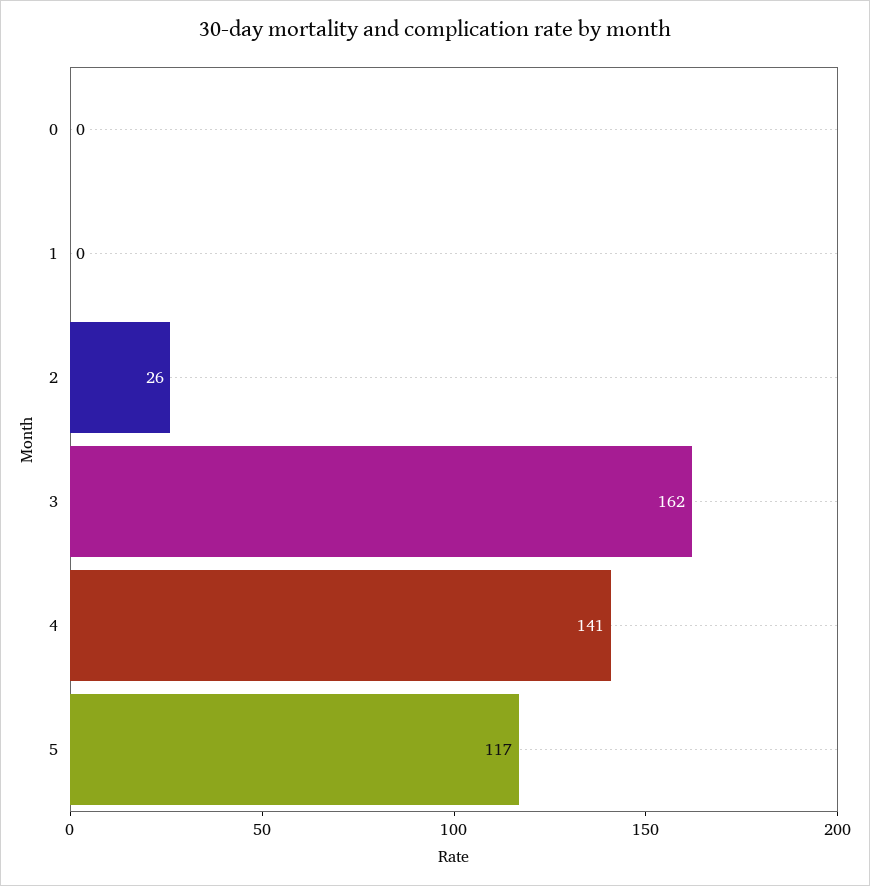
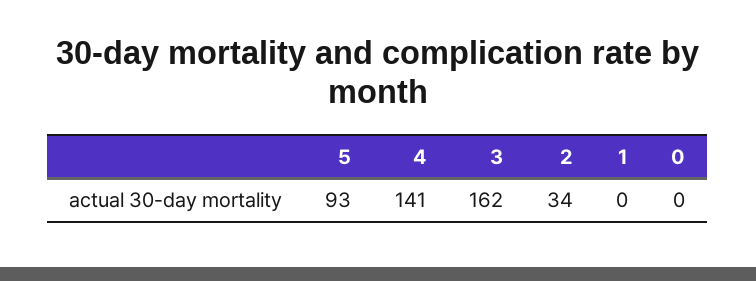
2: 26 -> 34
5: 117 -> 93

